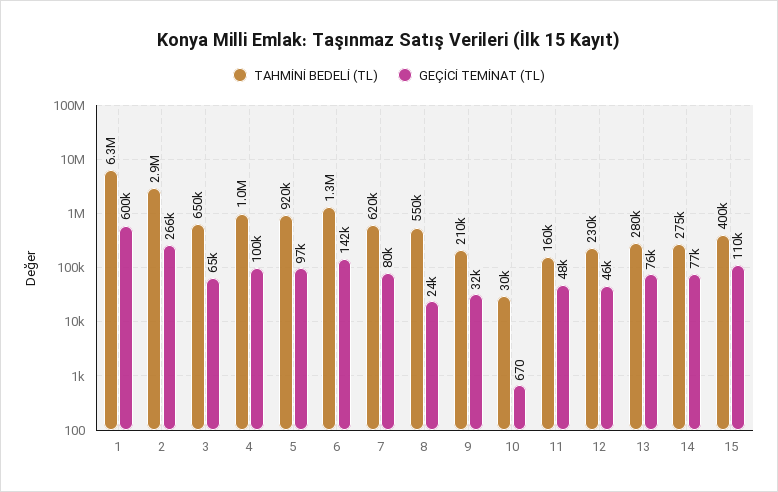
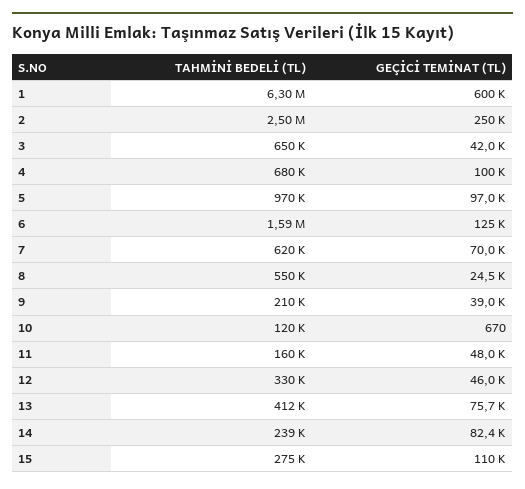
TAHMİNİ BEDELİ (TL), 2: 2900000 -> 2500000
GEÇİCİ TEMİNAT (TL), 2: 266000 -> 250000
GEÇİCİ TEMİNAT (TL), 3: 65000 -> 42000
TAHMİNİ BEDELİ (TL), 4: 1000000 -> 680000
TAHMİNİ BEDELİ (TL), 5: 920000 -> 970000
TAHMİNİ BEDELİ (TL), 6: 1300000 -> 1590000
GEÇİCİ TEMİNAT (TL), 6: 142000 -> 125000
GEÇİCİ TEMİNAT (TL), 7: 80000 -> 70000
GEÇİCİ TEMİNAT (TL), 9: 32000 -> 39000
TAHMİNİ BEDELİ (TL), 10: 30000 -> 120000
TAHMİNİ BEDELİ (TL), 12: 230000 -> 330000
TAHMİNİ BEDELİ (TL), 13: 280000 -> 412000
TAHMİNİ BEDELİ (TL), 14: 275000 -> 239000
GEÇİCİ TEMİNAT (TL), 14: 77000 -> 82400
TAHMİNİ BEDELİ (TL), 15: 400000 -> 275000

